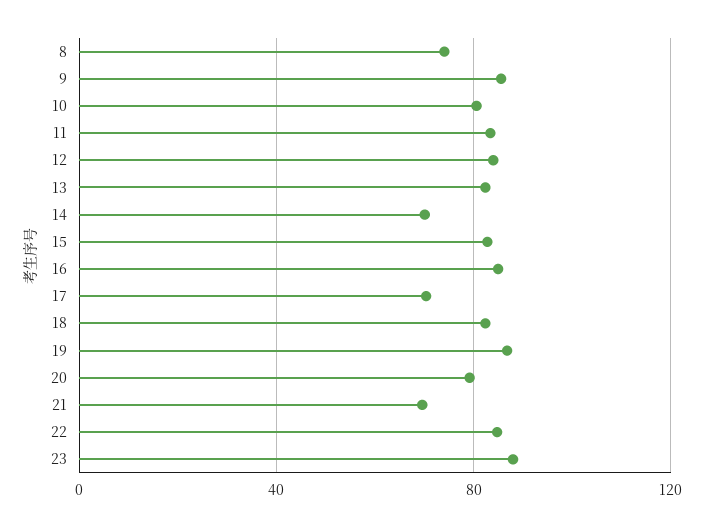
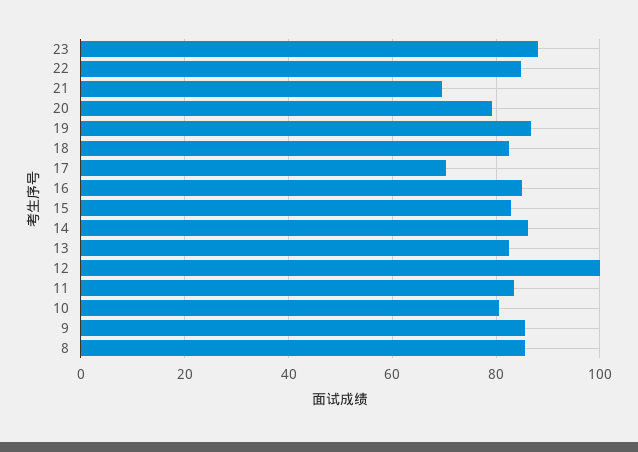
8: 75 -> 86
12: 85 -> 100
14: 70 -> 86

